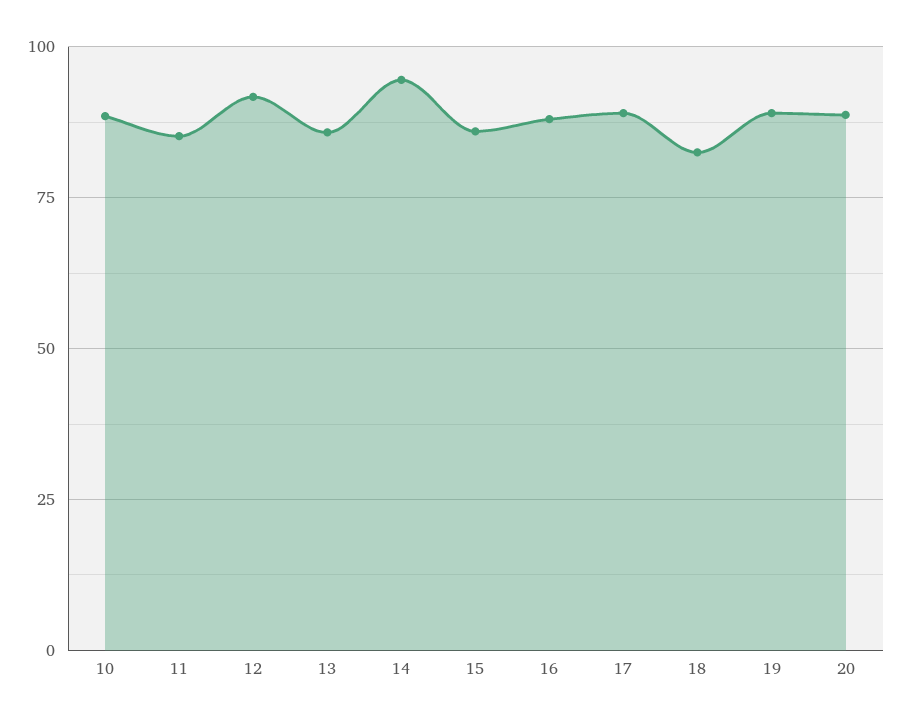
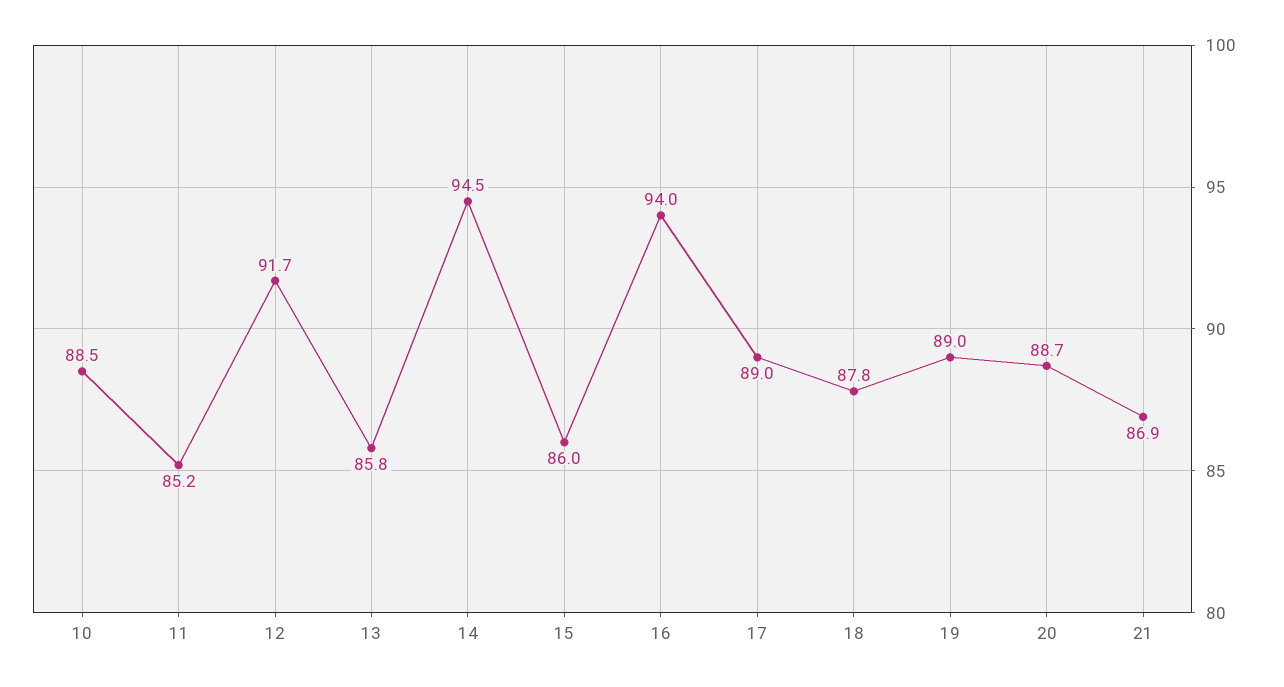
16: 87.5 -> 94
18: 82.5 -> 87.8
21: none -> 86.9

